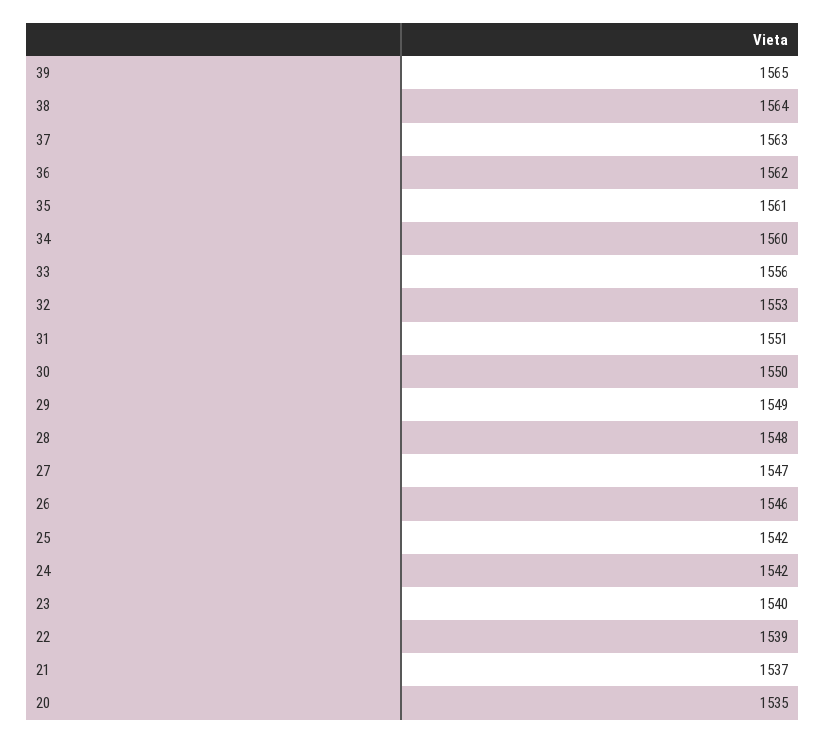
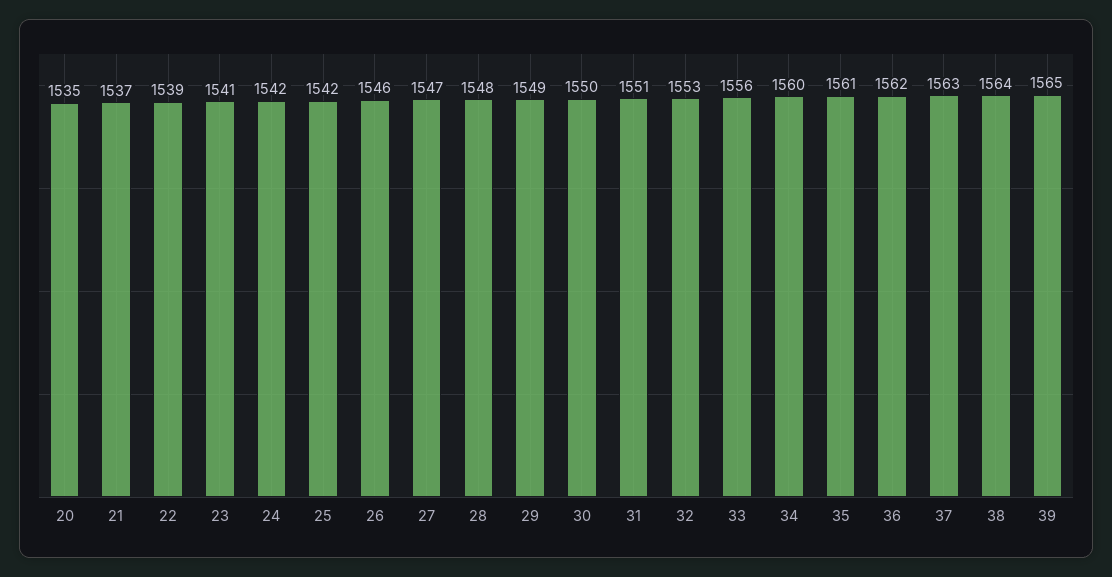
23: 1540 -> 1541

